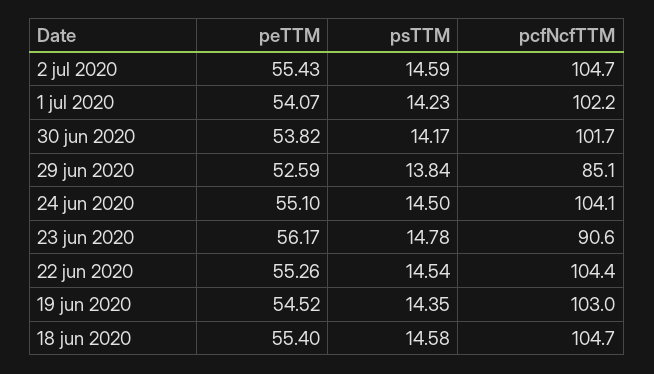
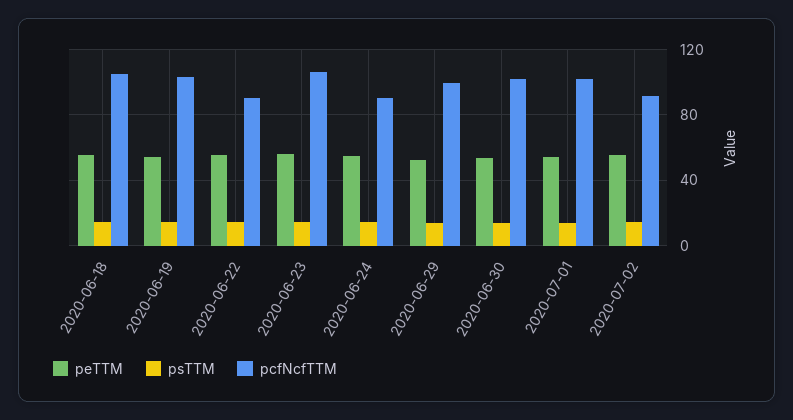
pcfNcfTTM, 2 jul 2020: 104.7 -> 90
pcfNcfTTM, 29 jun 2020: 85.1 -> 100
pcfNcfTTM, 24 jun 2020: 104.1 -> 90
pcfNcfTTM, 23 jun 2020: 90.6 -> 105
pcfNcfTTM, 22 jun 2020: 104.4 -> 90

